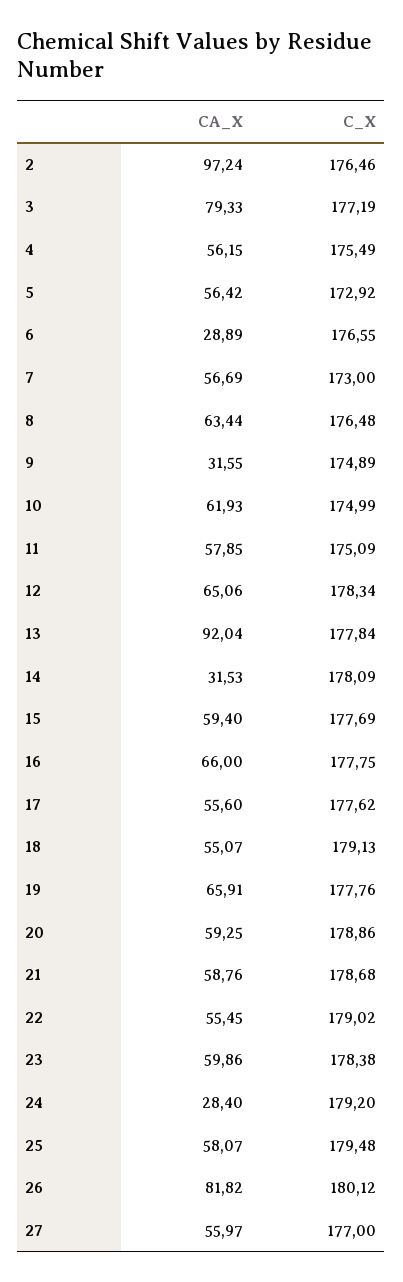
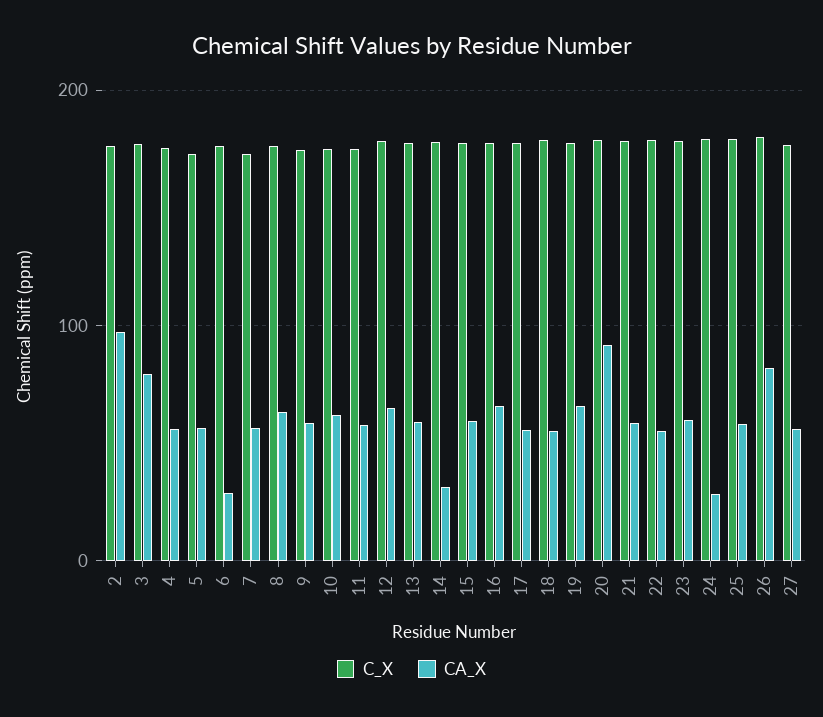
CA_X, 9: 31.55 -> 60
CA_X, 13: 92.04 -> 60
CA_X, 20: 59.25 -> 90

